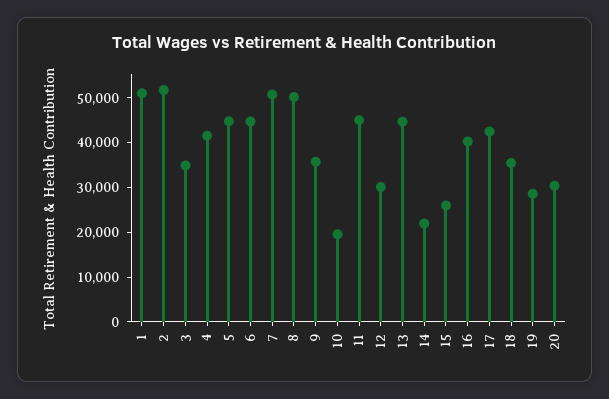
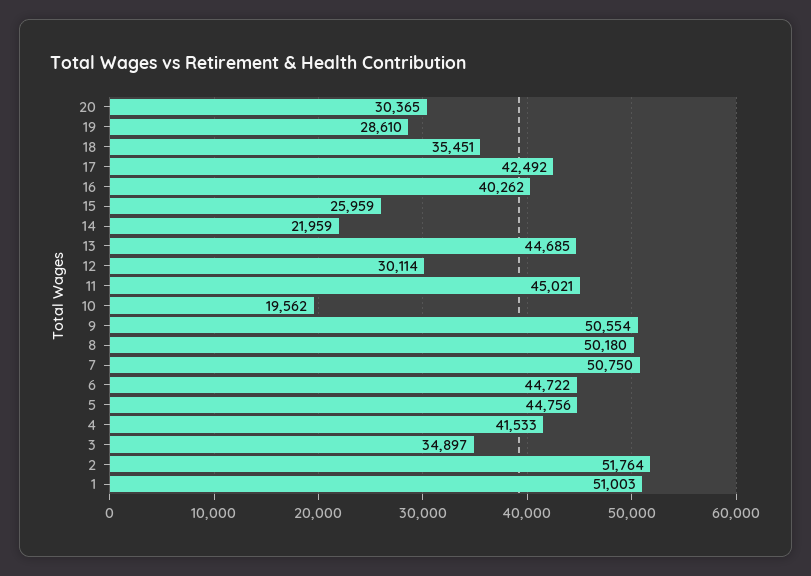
9: 36000 -> 50554

